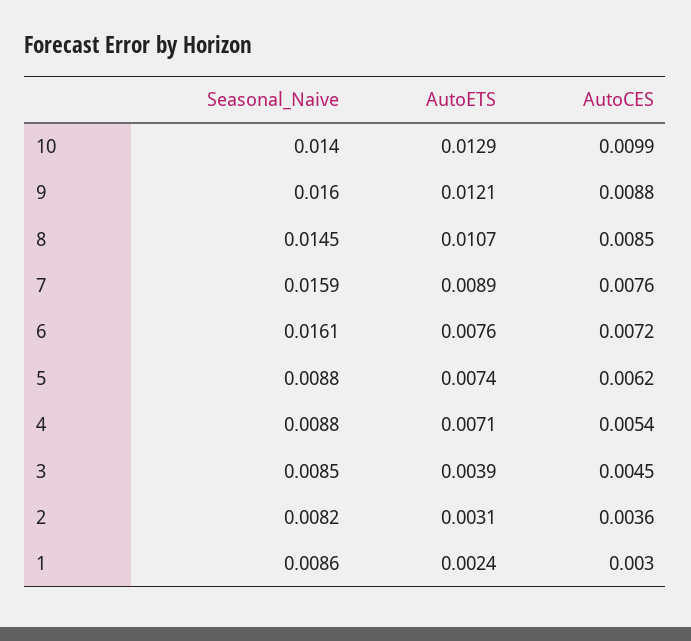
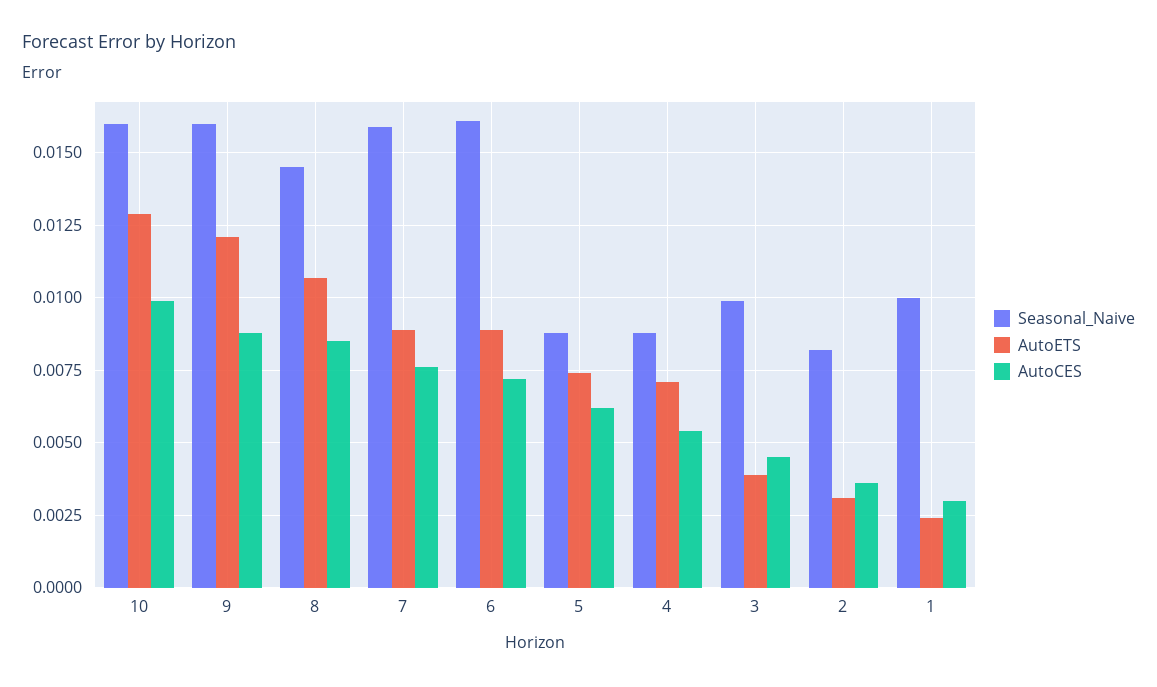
Seasonal_Naive, 10: 0.014 -> 0.016
AutoETS, 6: 0.0076 -> 0.009
Seasonal_Naive, 3: 0.0085 -> 0.01
Seasonal_Naive, 1: 0.0086 -> 0.01

